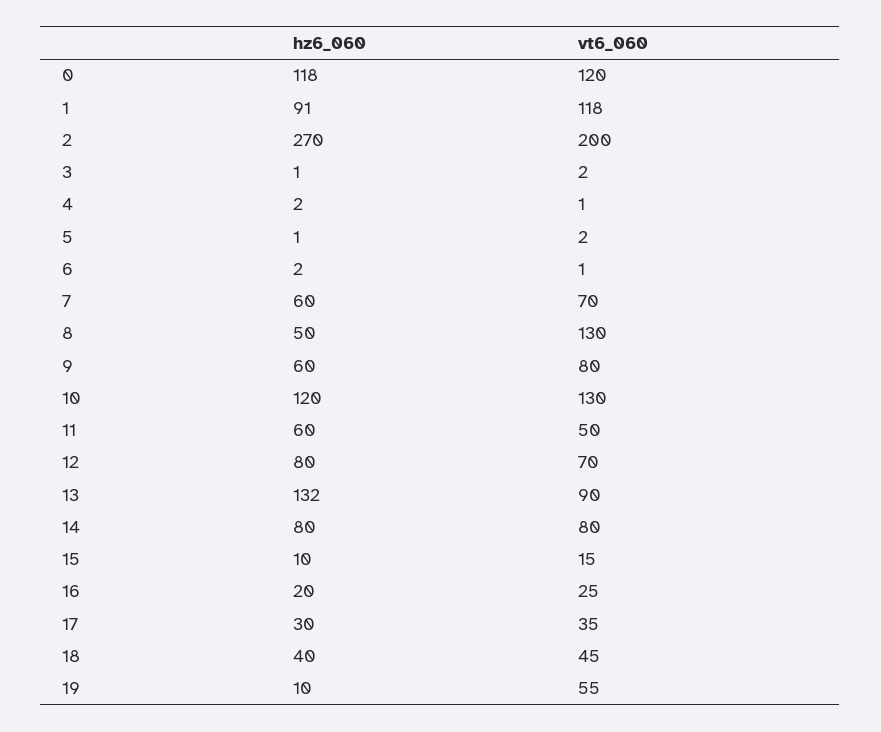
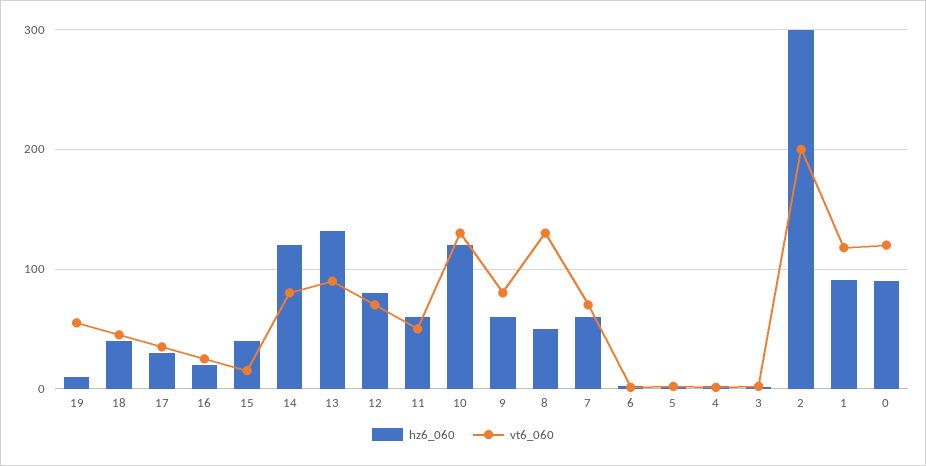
hz6_060, 0: 118 -> 90
hz6_060, 2: 270 -> 300
hz6_060, 14: 80 -> 120
hz6_060, 15: 10 -> 40

